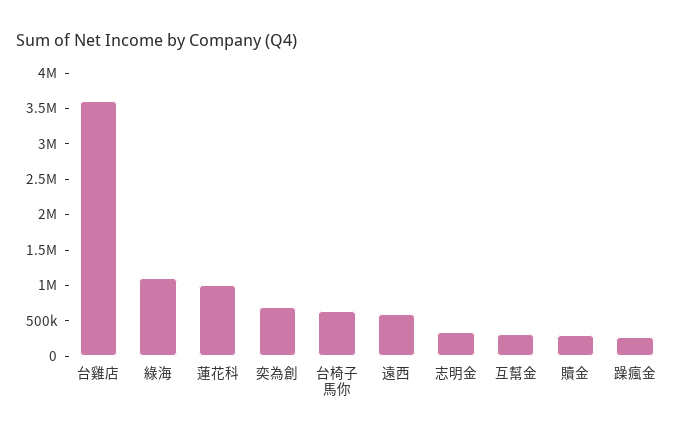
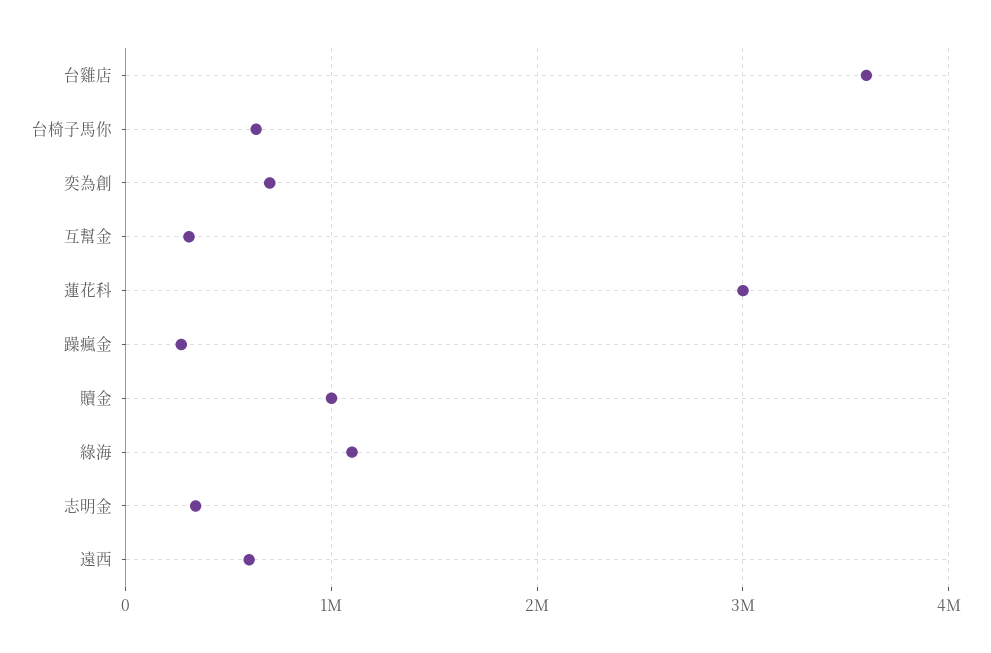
蓮花科: 1000000 -> 3000000
贖金: 250000 -> 1000000

